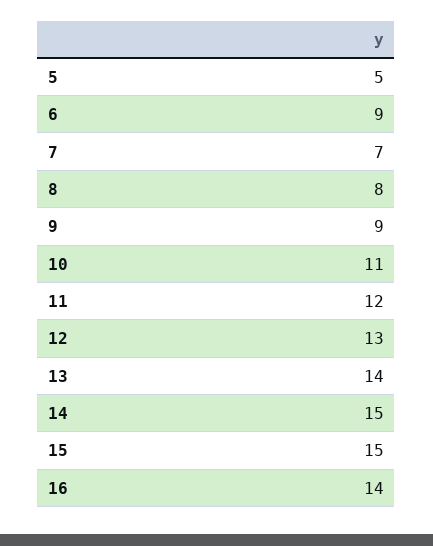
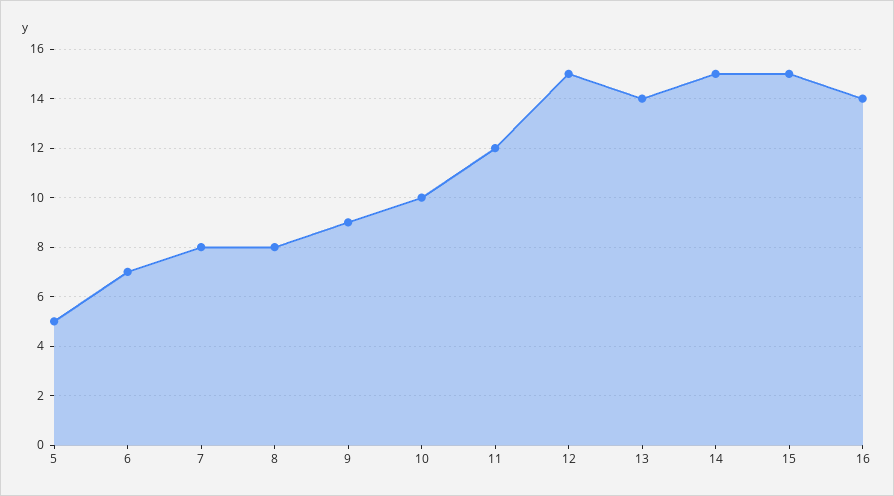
6: 9 -> 7
7: 7 -> 8
10: 11 -> 10
12: 13 -> 15

